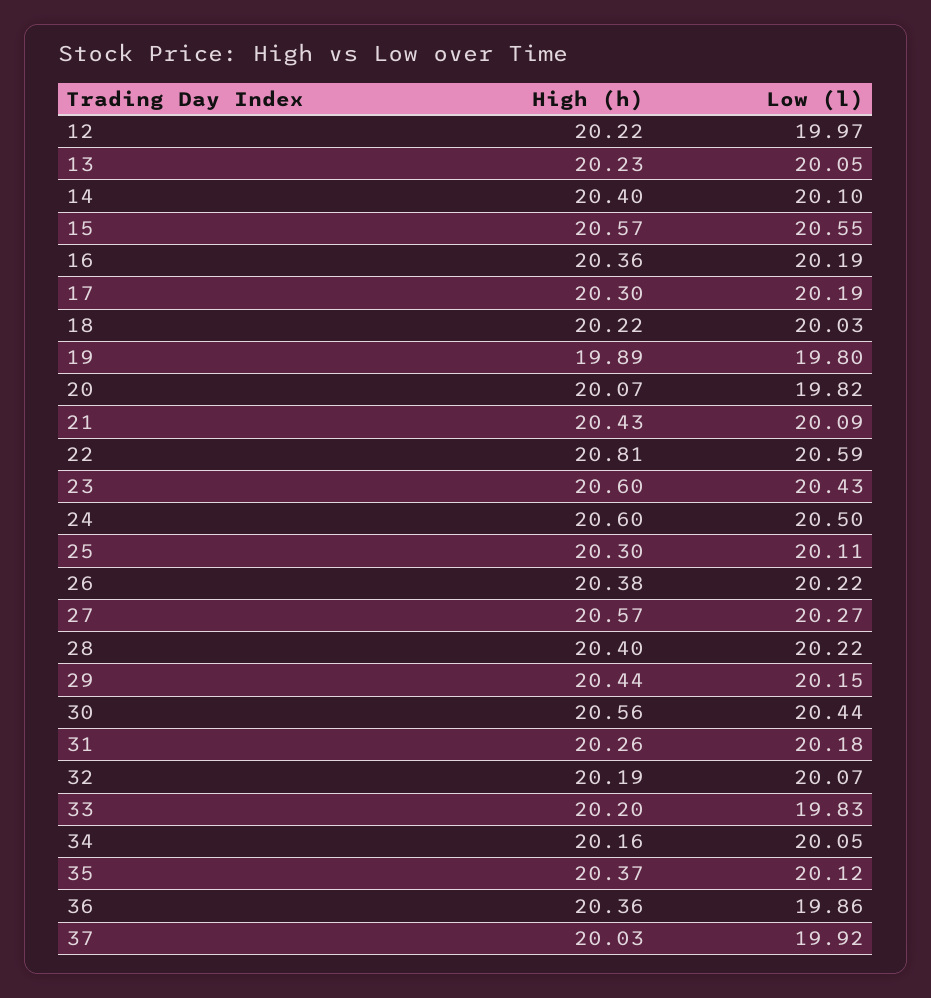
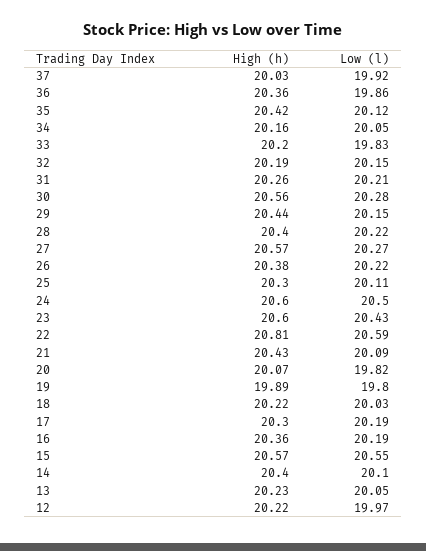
Low (l), 30: 20.44 -> 20.28
Low (l), 31: 20.18 -> 20.21
Low (l), 32: 20.07 -> 20.15
High (h), 35: 20.37 -> 20.42

